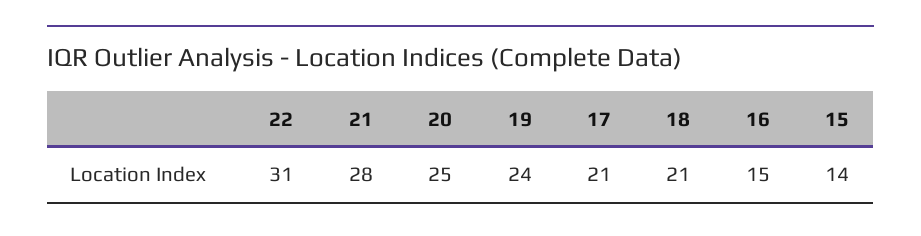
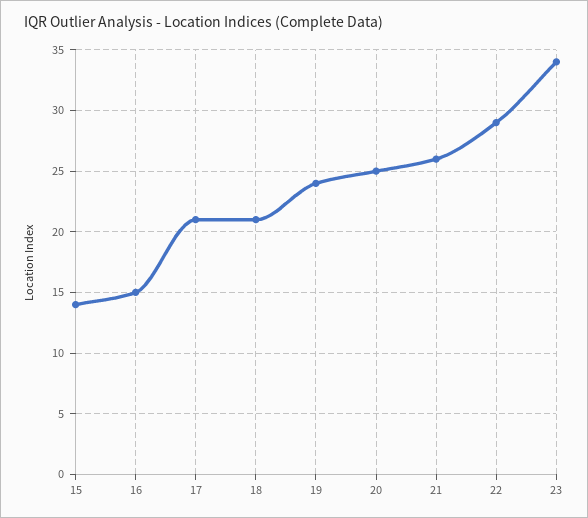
22: 31 -> 29
21: 28 -> 26
23: none -> 34

